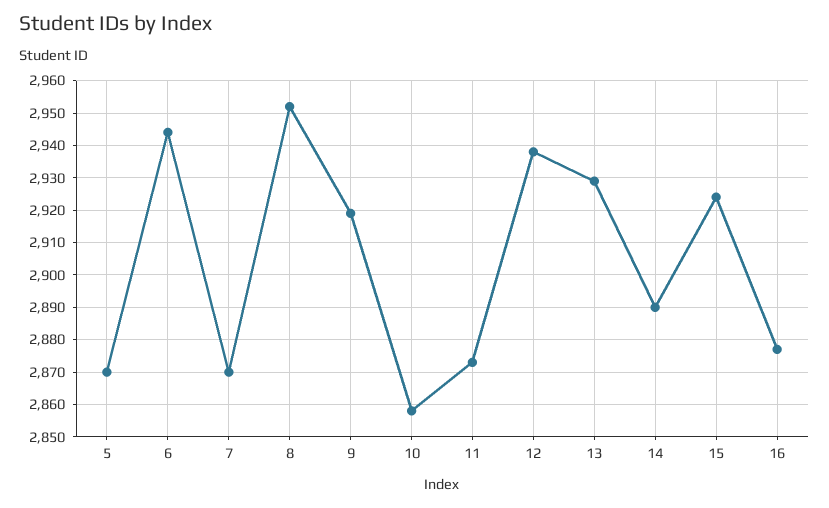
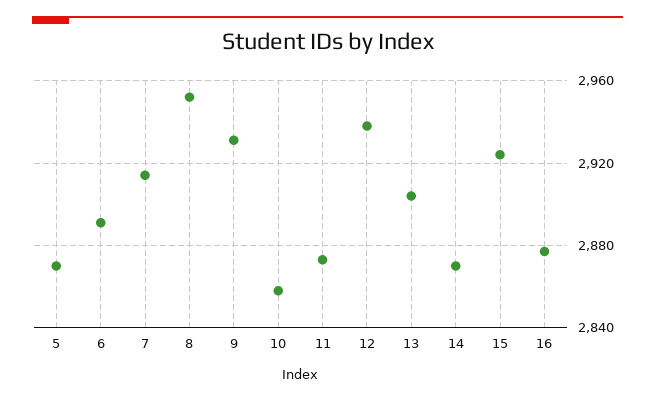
6: 2945 -> 2890
7: 2870 -> 2915
9: 2920 -> 2930
13: 2930 -> 2905
14: 2890 -> 2870

